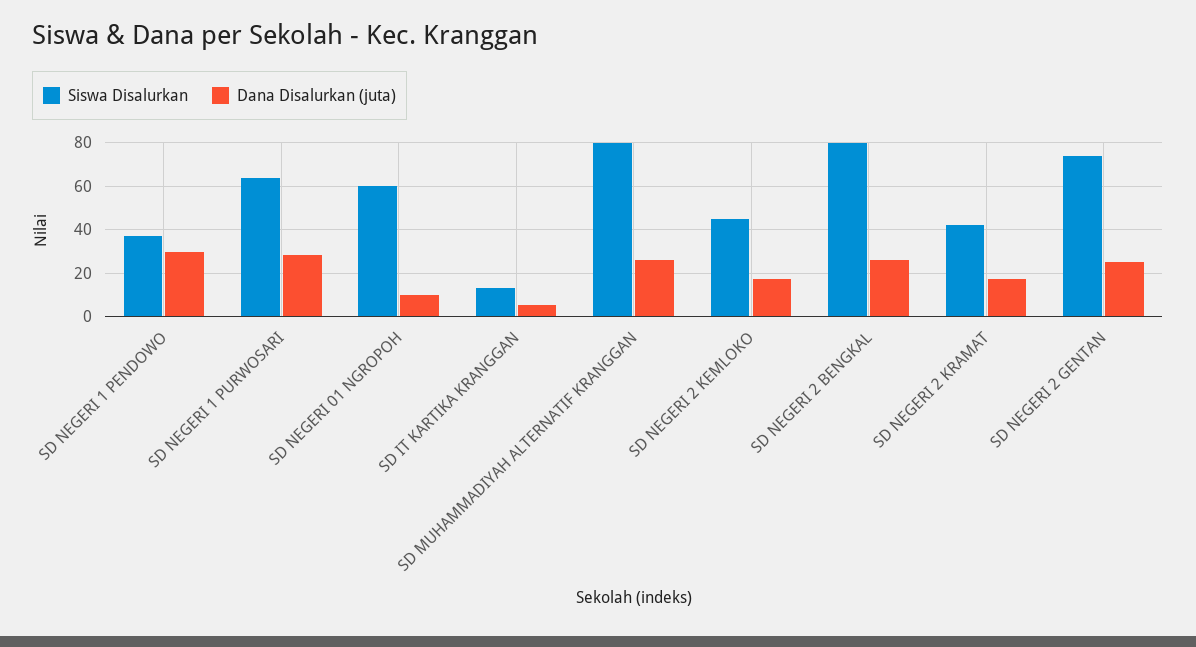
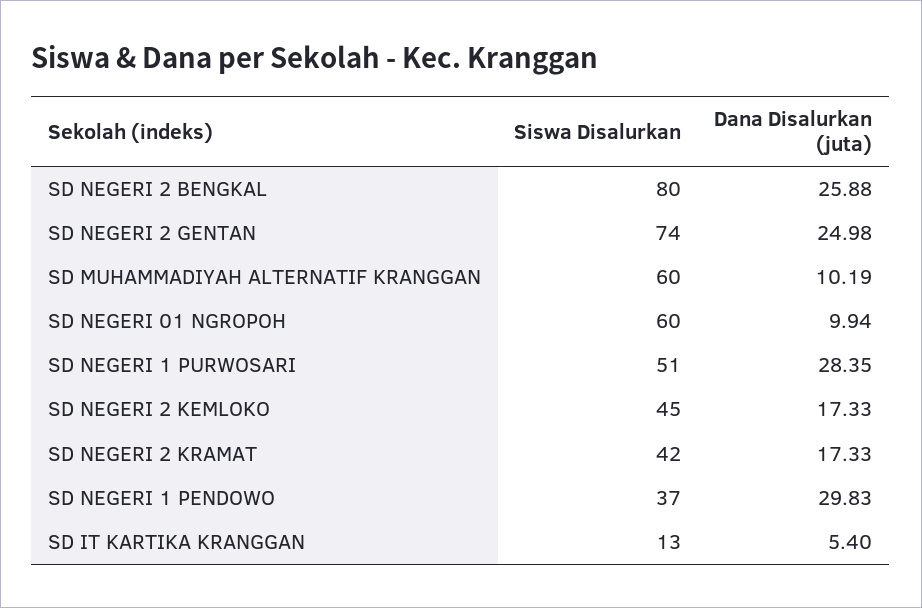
Siswa Disalurkan, SD NEGERI 1 PURWOSARI: 65 -> 51
Siswa Disalurkan, SD MUHAMMADIYAH ALTERNATIF KRANGGAN: 80 -> 60
Dana Disalurkan (juta), SD MUHAMMADIYAH ALTERNATIF KRANGGAN: 25 -> 10.19

